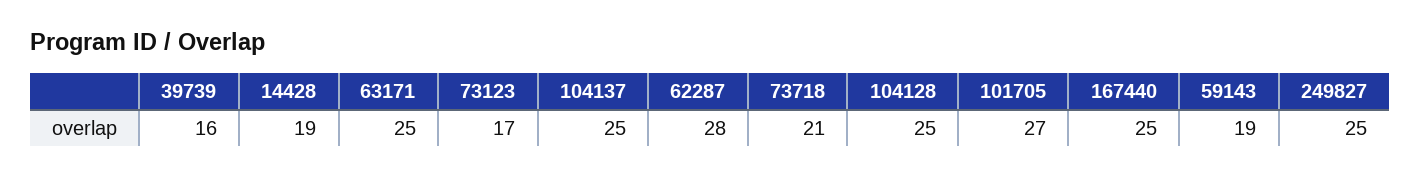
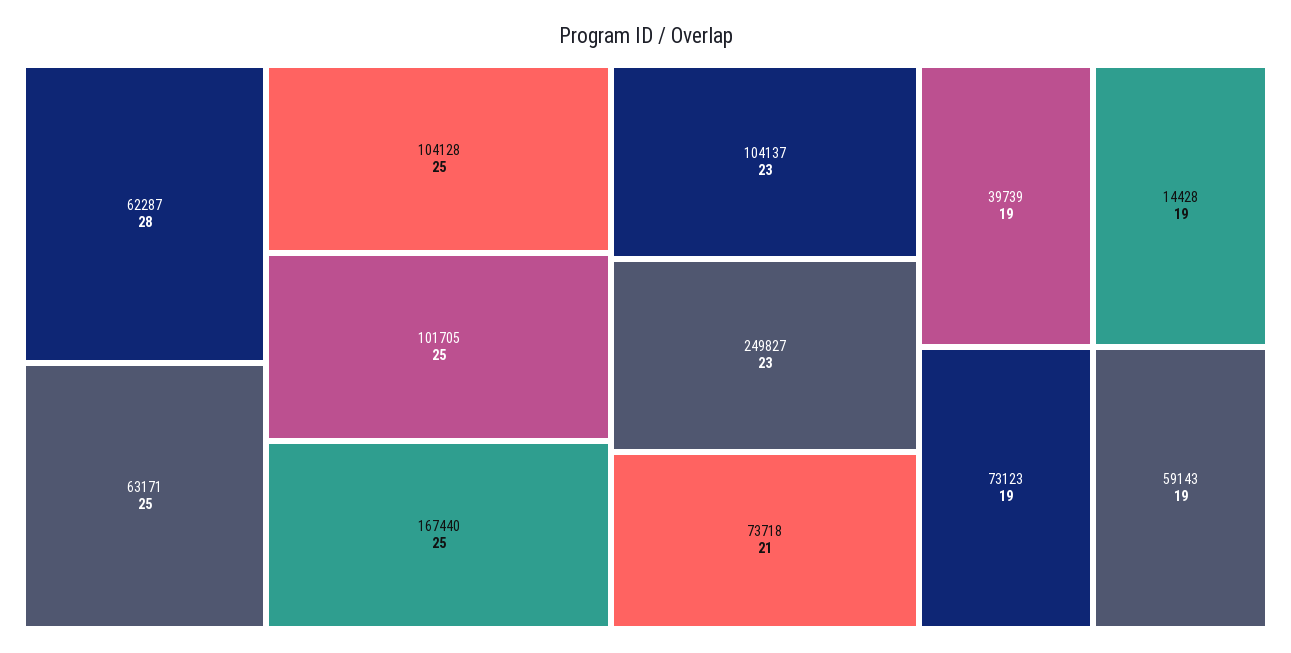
39739: 16 -> 19
73123: 17 -> 19
104137: 25 -> 23
101705: 27 -> 25
249827: 25 -> 23

